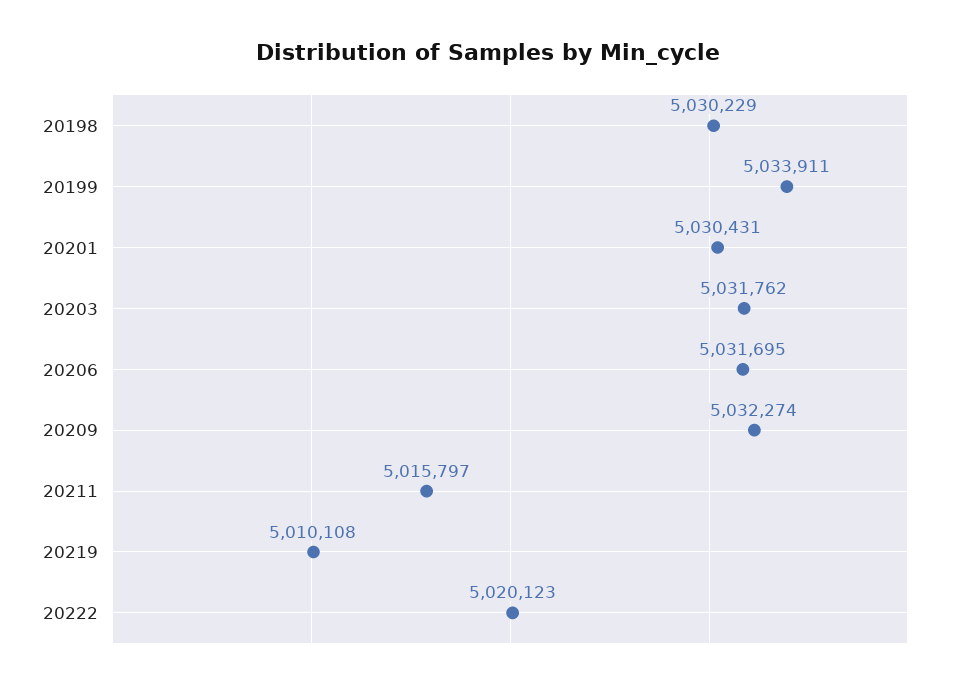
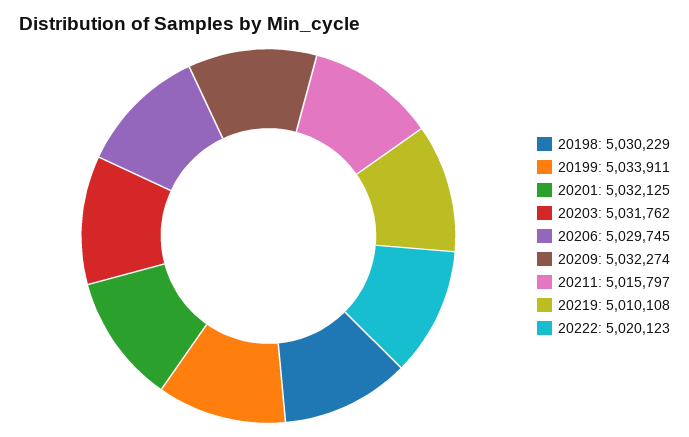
20201: 5030431 -> 5032125
20206: 5031695 -> 5029745

